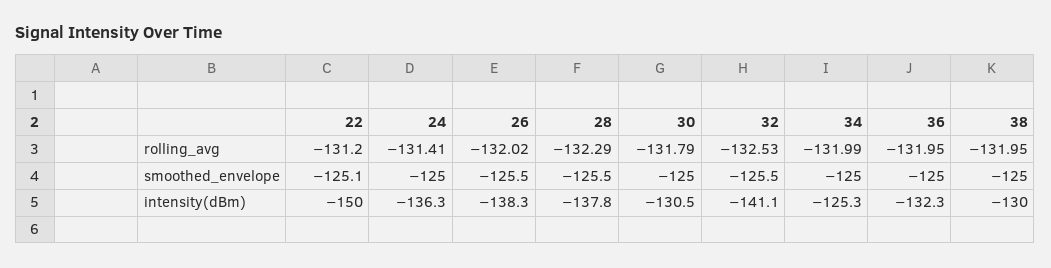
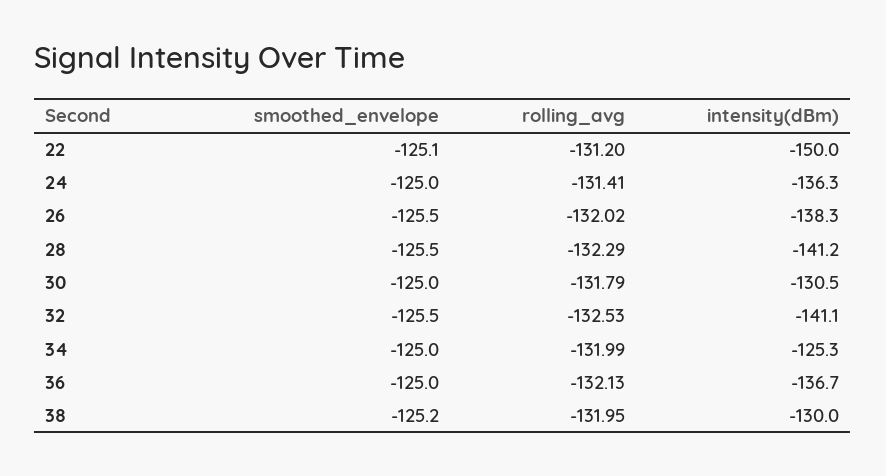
36, rolling_avg: -131.95 -> -132.13
38, smoothed_envelope: -125 -> -125.2
28, intensity(dBm): -137.8 -> -141.2
36, intensity(dBm): -132.3 -> -136.7

